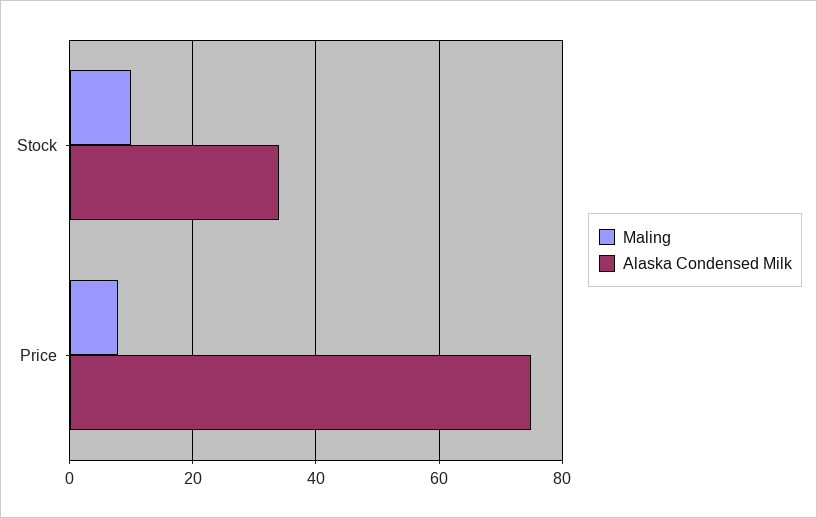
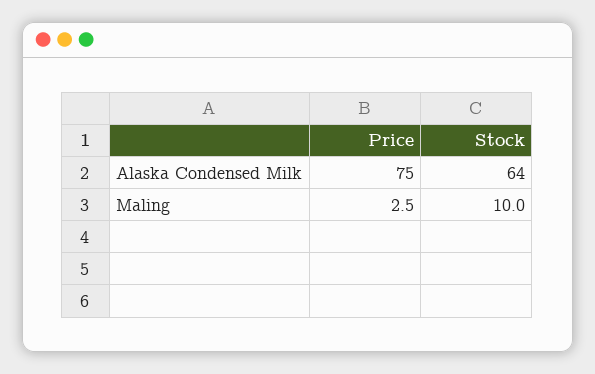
Alaska Condensed Milk, Stock: 34 -> 64
Maling, Price: 8 -> 2.5

